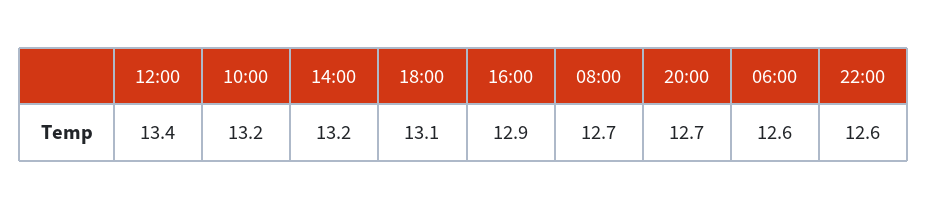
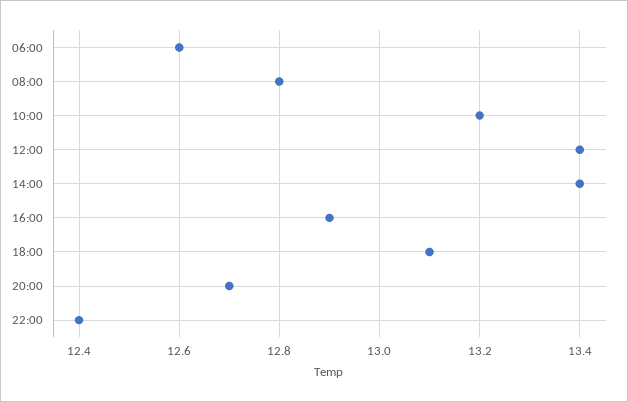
14:00: 13.2 -> 13.4
08:00: 12.7 -> 12.8
22:00: 12.6 -> 12.4

